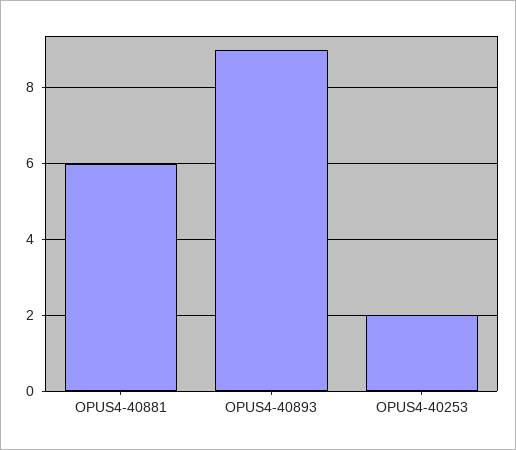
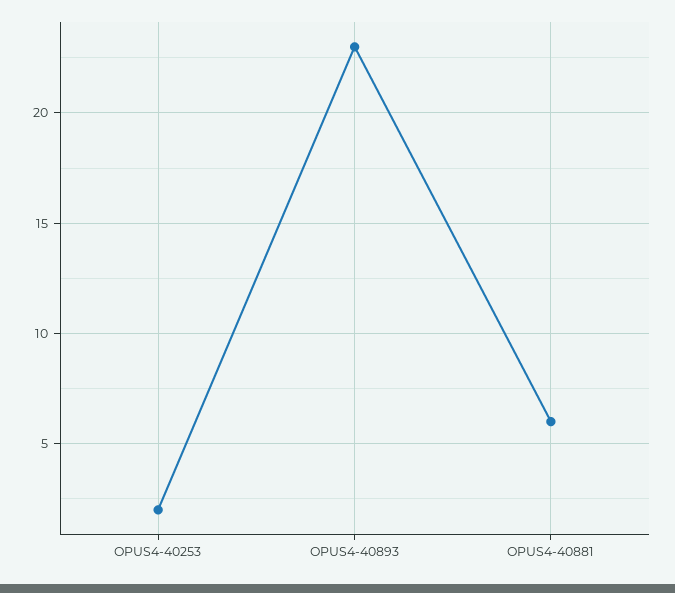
OPUS4-40893: 9 -> 23

